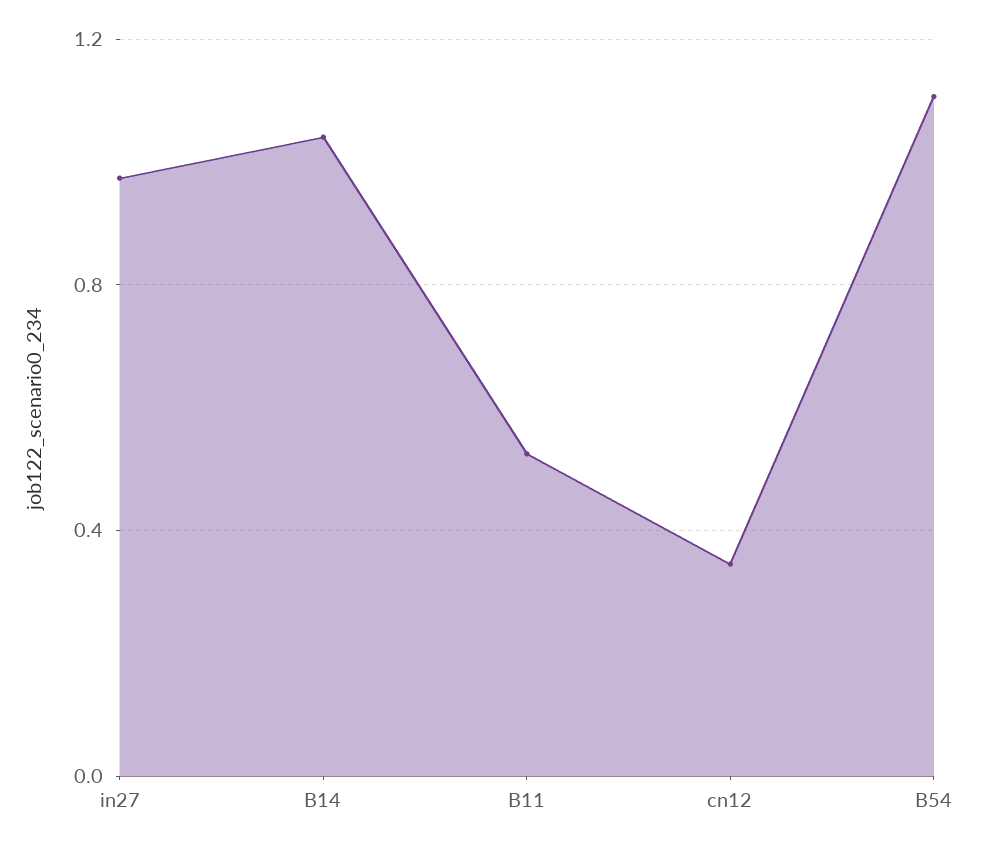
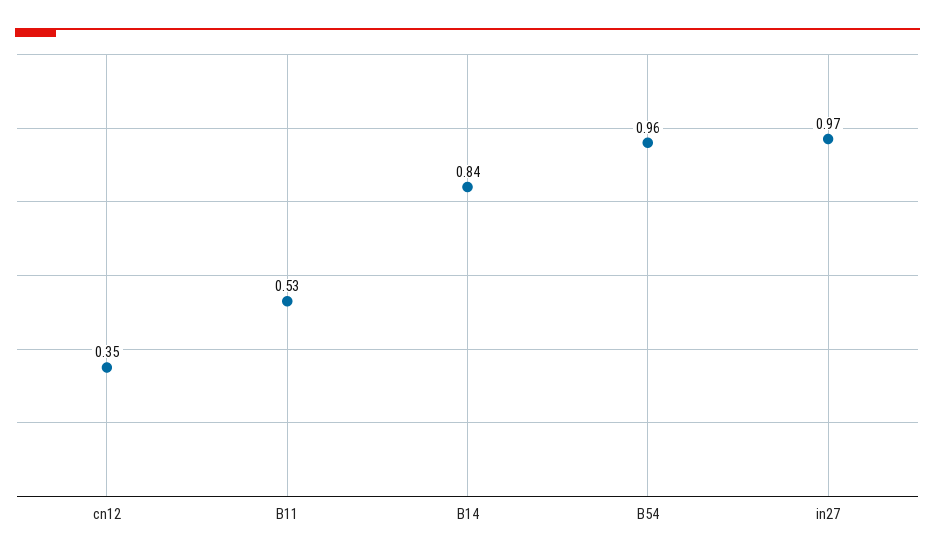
B14: 1.05 -> 0.84
B54: 1.1 -> 0.96

